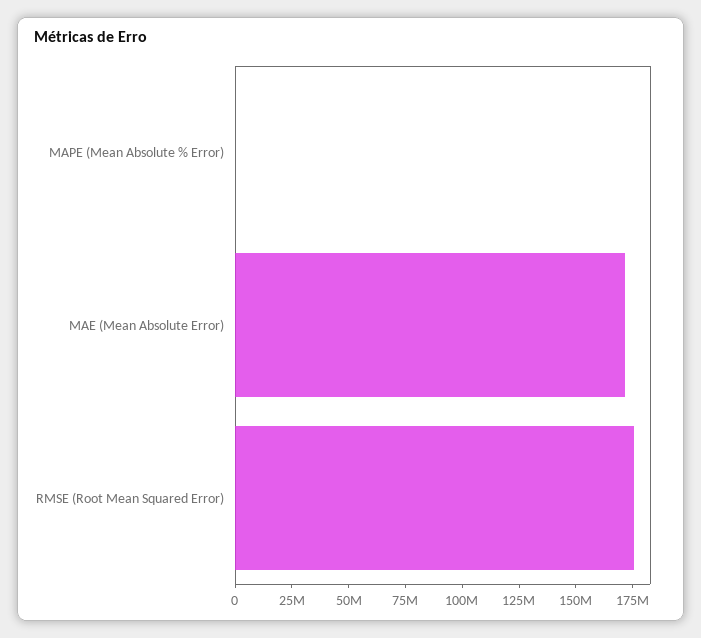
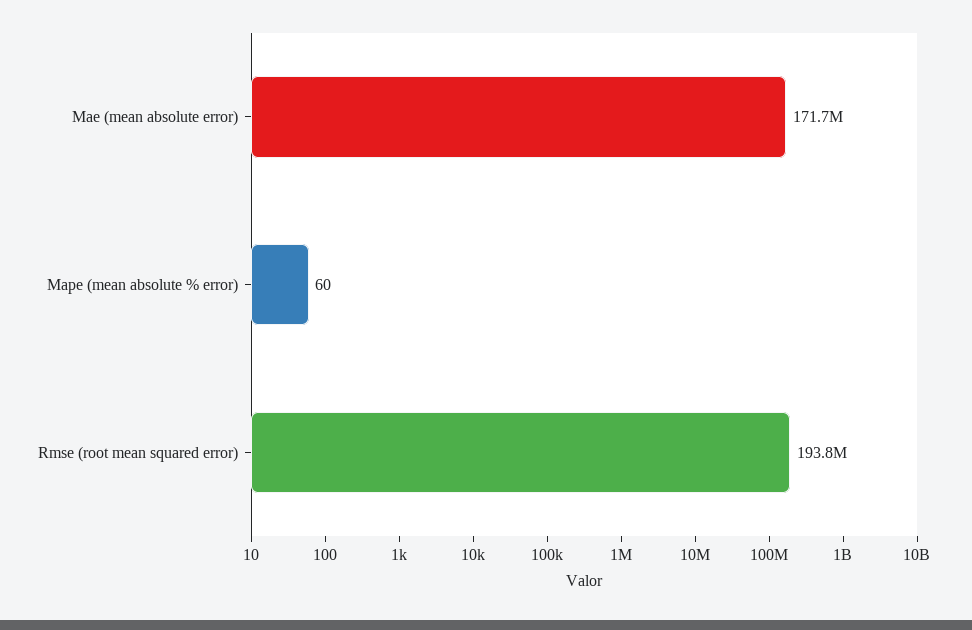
RMSE (Root Mean Squared Error): 175000000 -> 193800000

